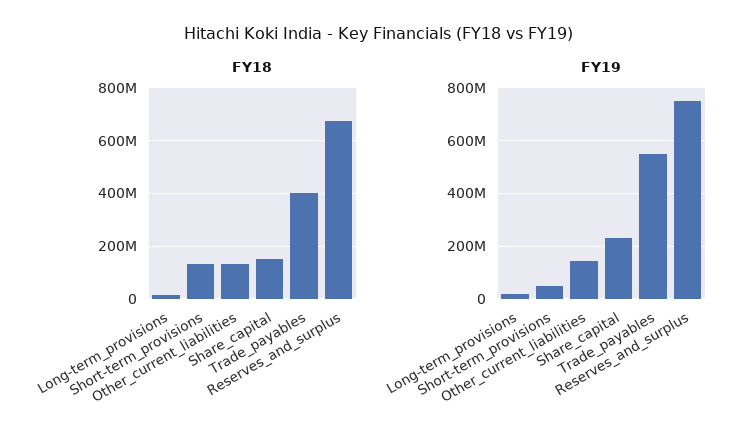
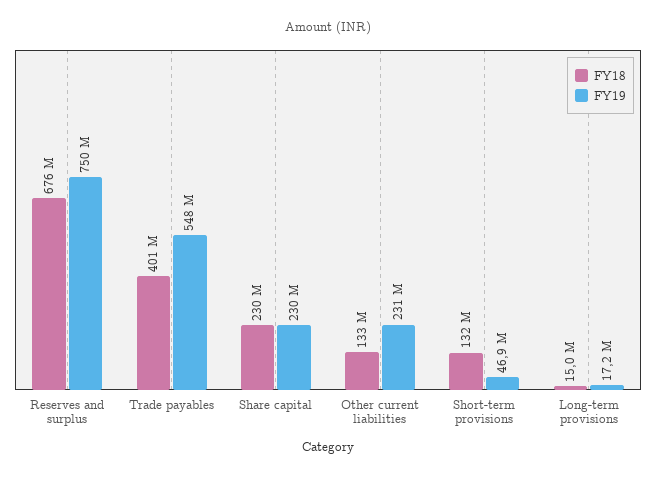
FY18, Share_capital: 150000000 -> 230000000
FY19, Other_current_liabilities: 150000000 -> 231000000

